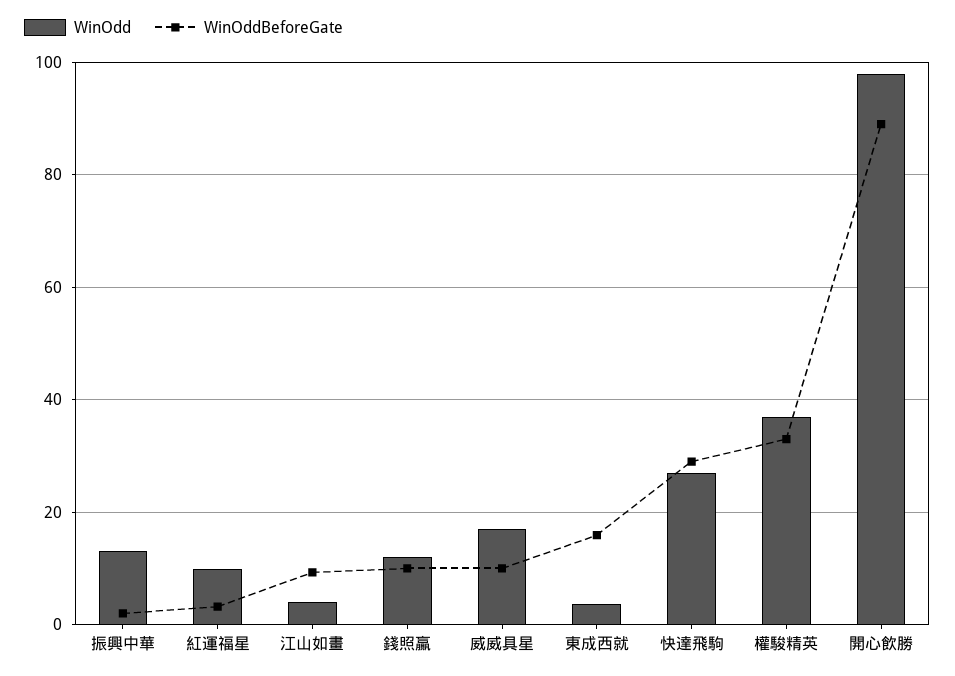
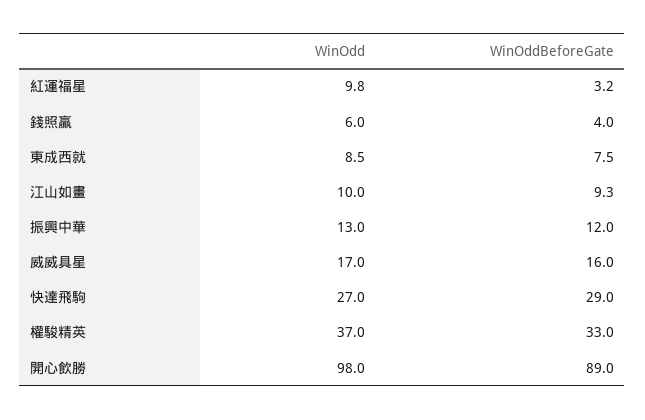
WinOddBeforeGate, 振興中華: 2 -> 12
WinOdd, 江山如畫: 4 -> 10
WinOdd, 錢照贏: 12 -> 6
WinOddBeforeGate, 錢照贏: 10 -> 4
WinOddBeforeGate, 威威具星: 10 -> 16
WinOdd, 東成西就: 4 -> 8.5
WinOddBeforeGate, 東成西就: 16 -> 7.5

